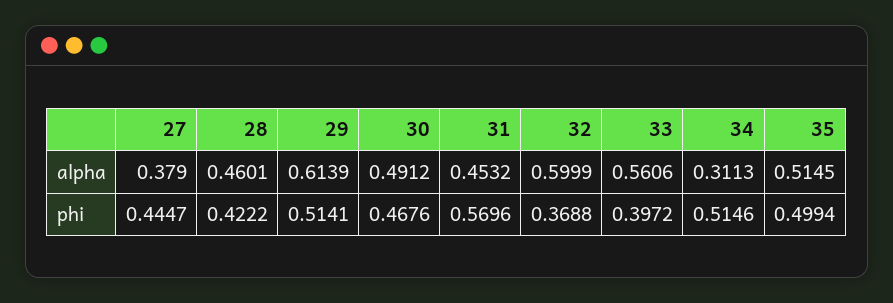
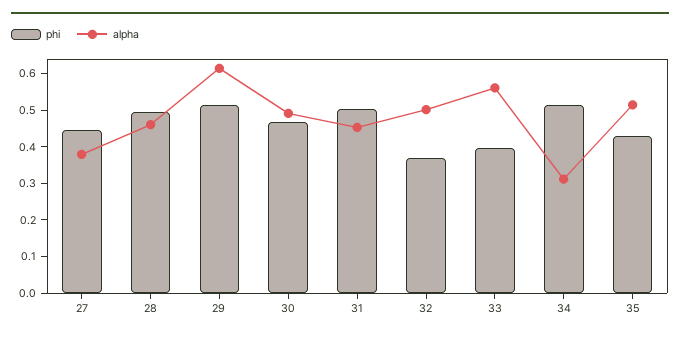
alpha, 32: 0.5999 -> 0.5
phi, 28: 0.4222 -> 0.5
phi, 31: 0.5696 -> 0.5
phi, 35: 0.4994 -> 0.425

